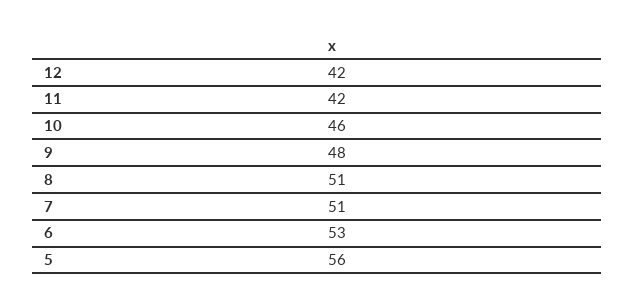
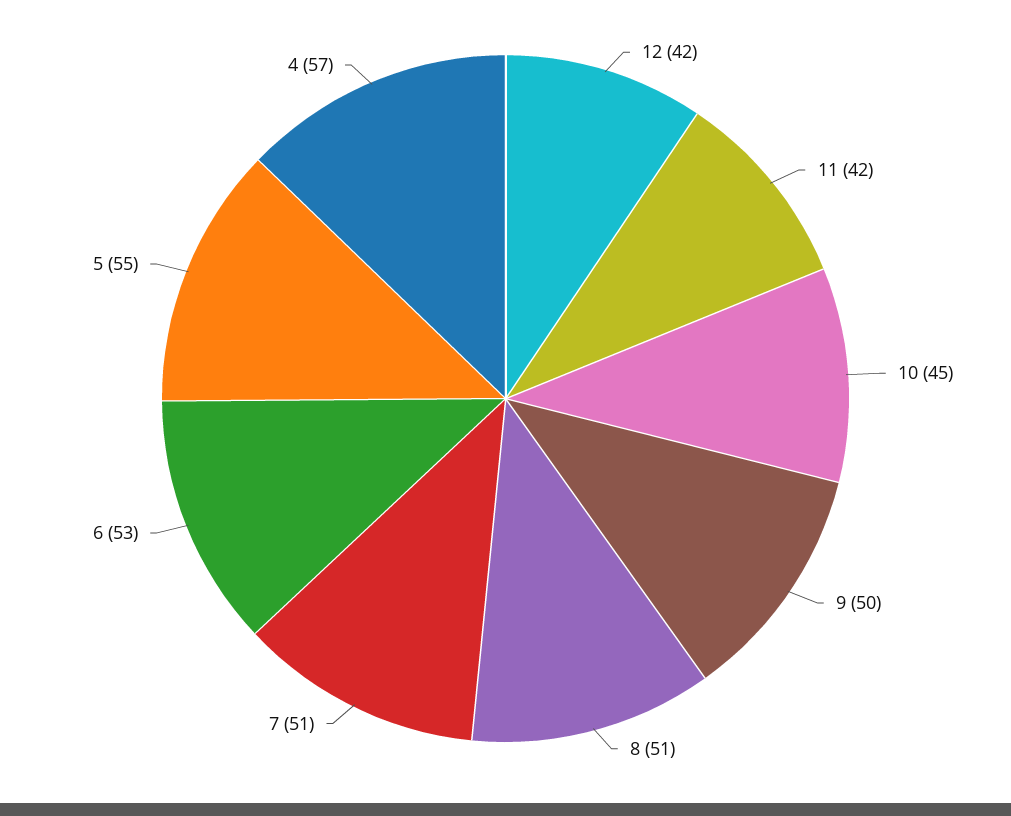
10: 46 -> 45
9: 48 -> 50
5: 56 -> 55
4: none -> 57

